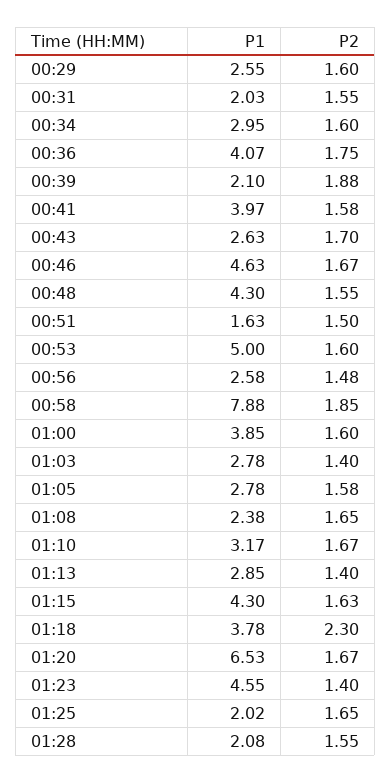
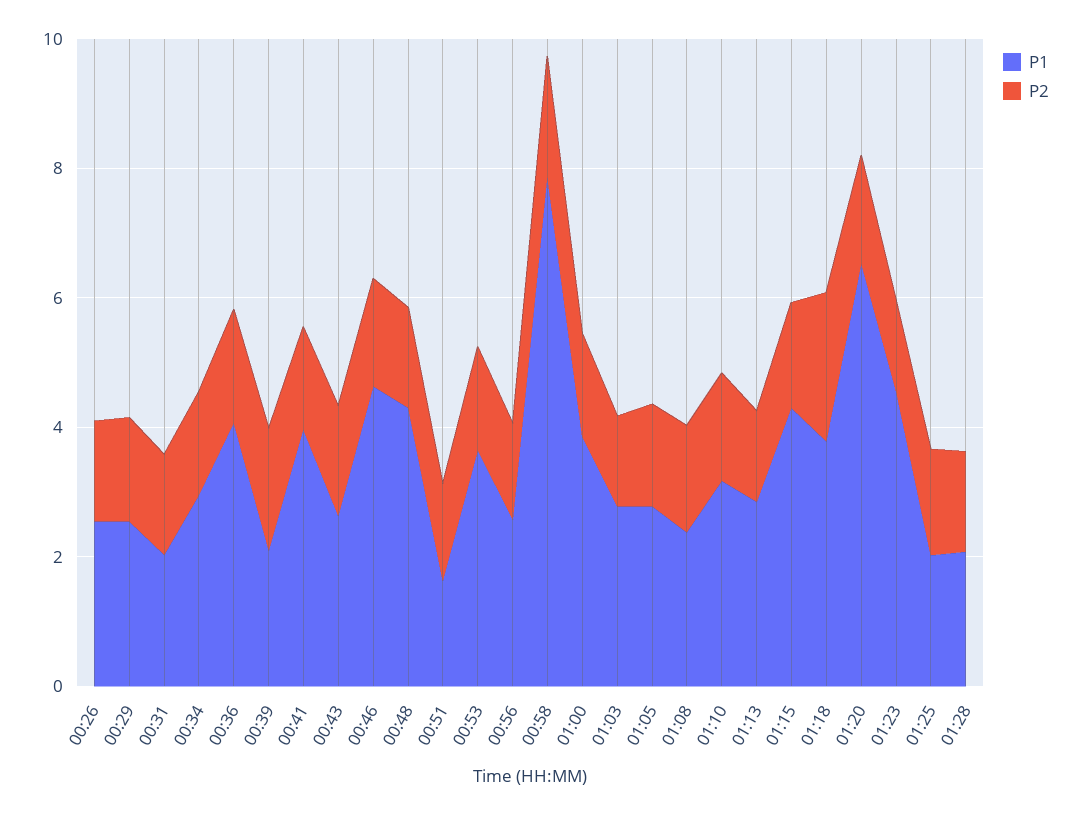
P1, 00:53: 5 -> 3.5
P1, 00:26: none -> 2.5
P2, 00:26: none -> 1.5

